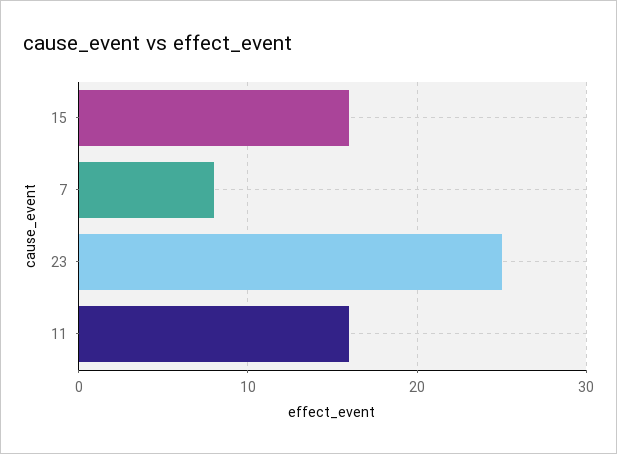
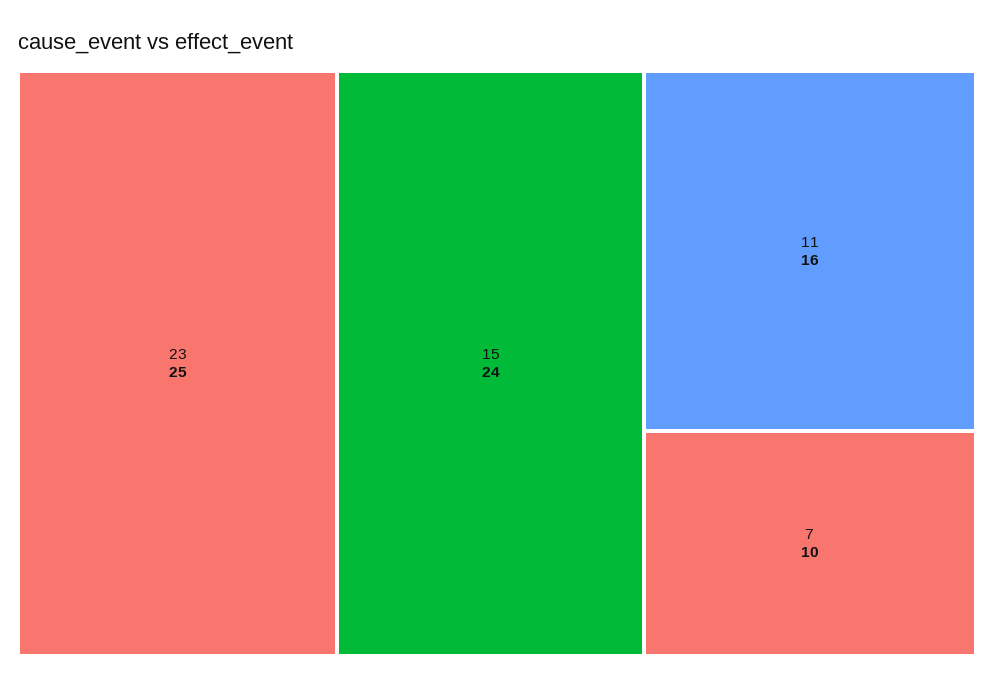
15: 16 -> 24
7: 8 -> 10

